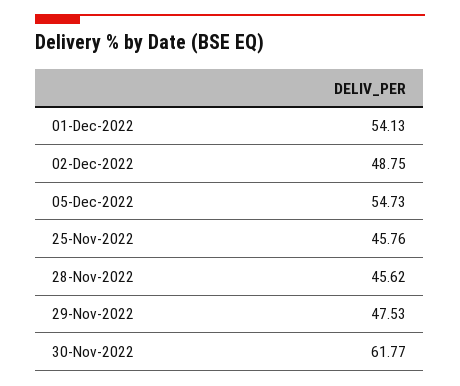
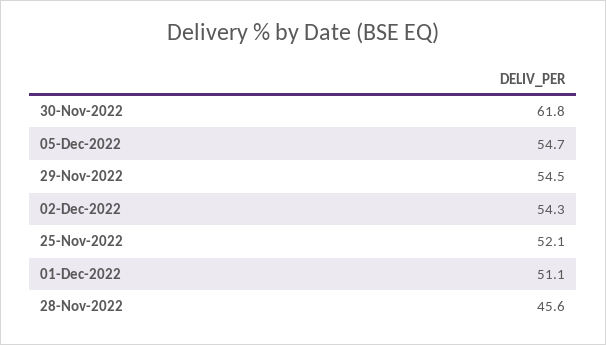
01-Dec-2022: 54.13 -> 51.1
02-Dec-2022: 48.75 -> 54.3
25-Nov-2022: 45.76 -> 52.1
29-Nov-2022: 47.53 -> 54.5

